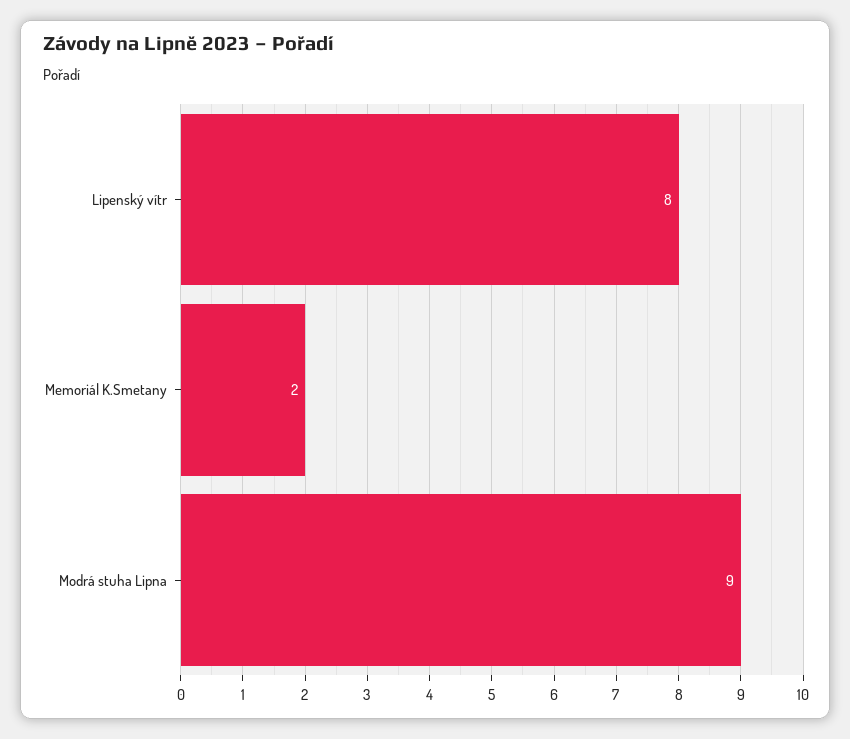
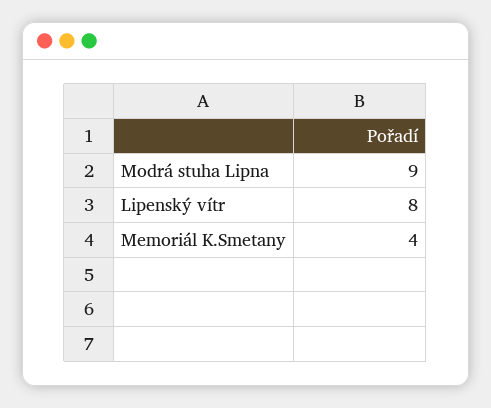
Memoriál K.Smetany: 2 -> 4

